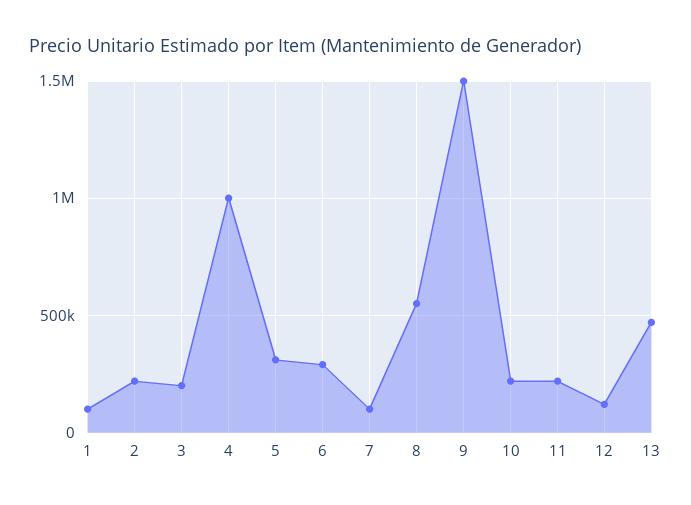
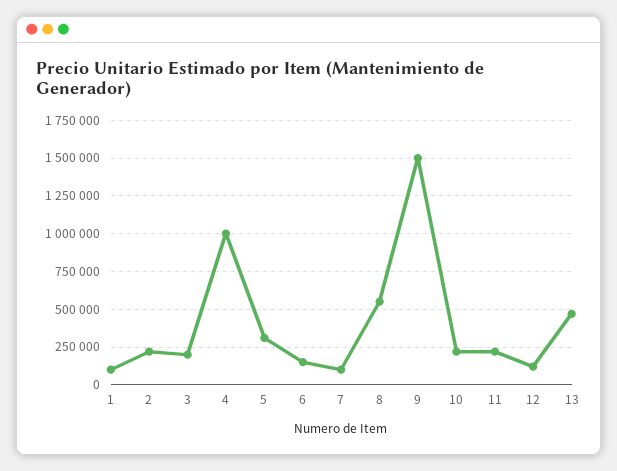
6: 300000 -> 150000

